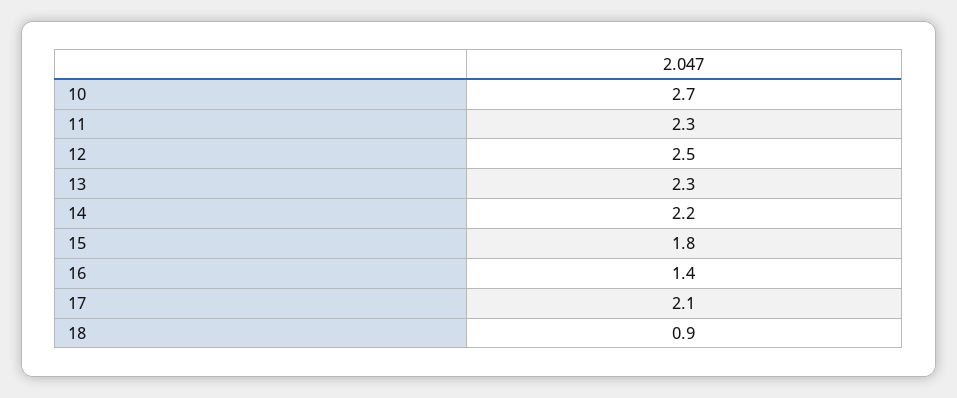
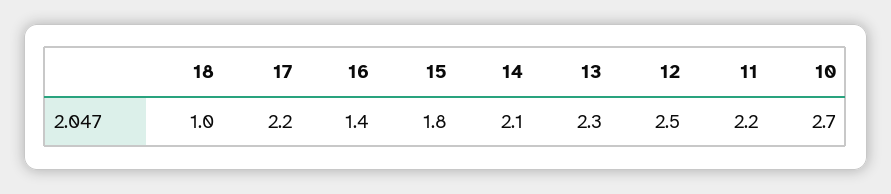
11: 2.3 -> 2.2
14: 2.2 -> 2.1
17: 2.1 -> 2.2
18: 0.9 -> 1

